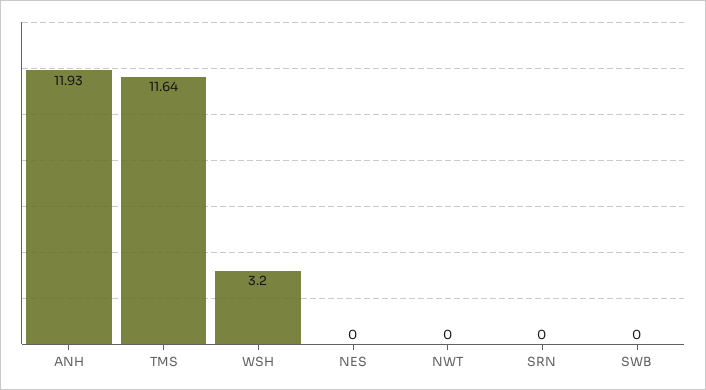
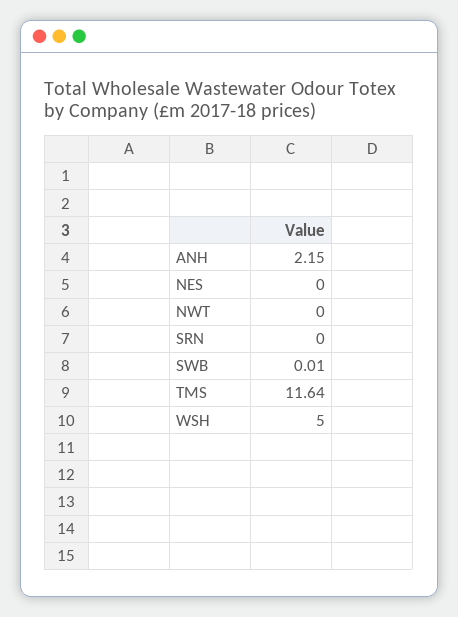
ANH: 11.93 -> 2.15
WSH: 3.2 -> 5
SWB: 0 -> 0.01

